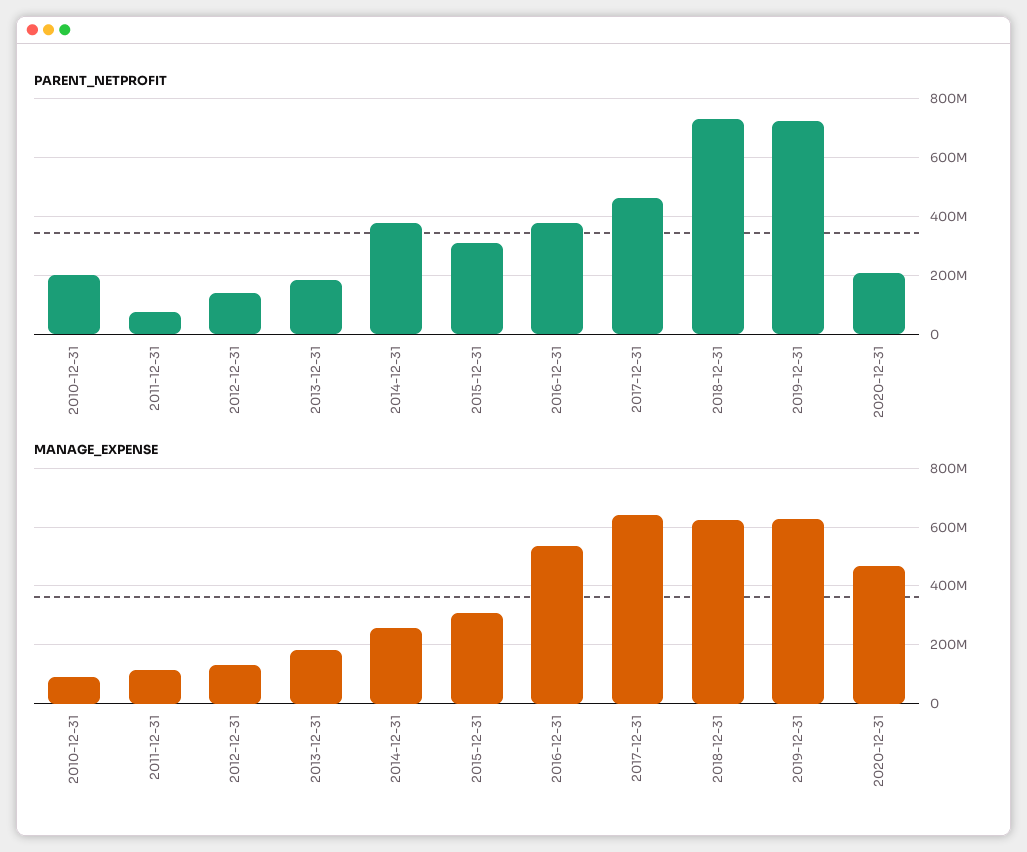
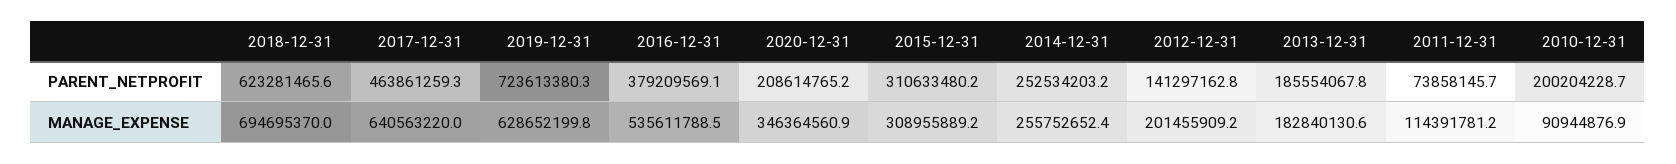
PARENT_NETPROFIT, 2014-12-31: 375000000 -> 252534203.2
PARENT_NETPROFIT, 2018-12-31: 725000000 -> 623281465.6
MANAGE_EXPENSE, 2012-12-31: 125000000 -> 201455909.2
MANAGE_EXPENSE, 2018-12-31: 625000000 -> 694695370
MANAGE_EXPENSE, 2020-12-31: 475000000 -> 346364560.9

